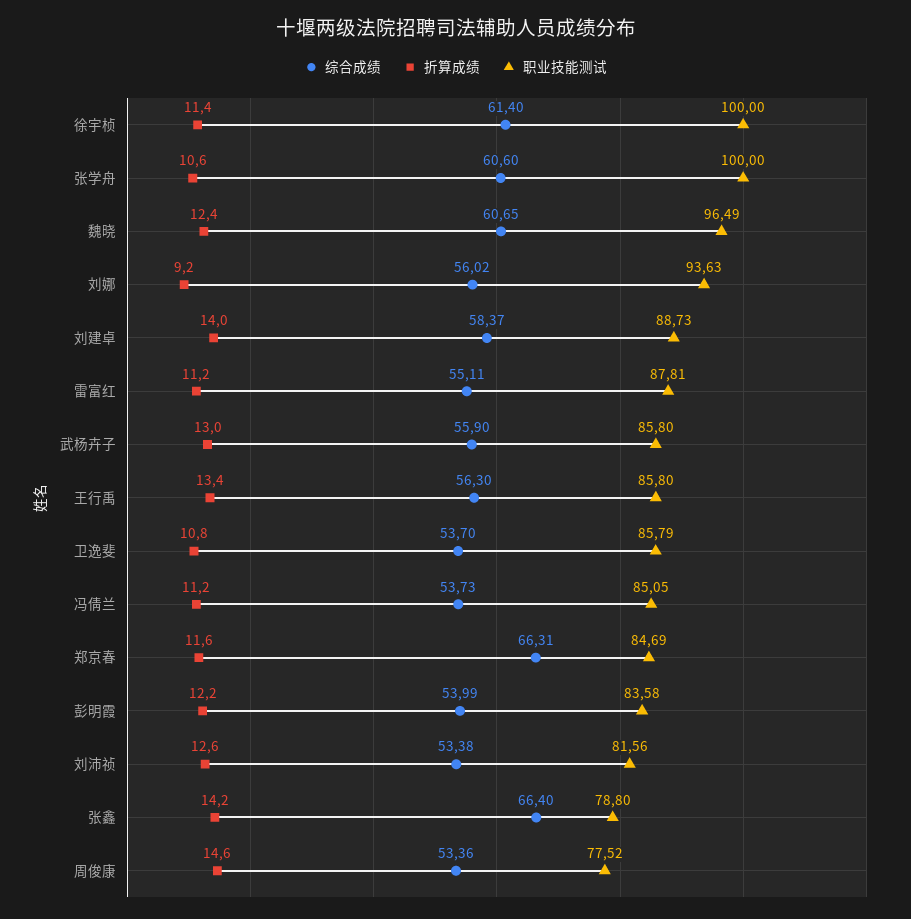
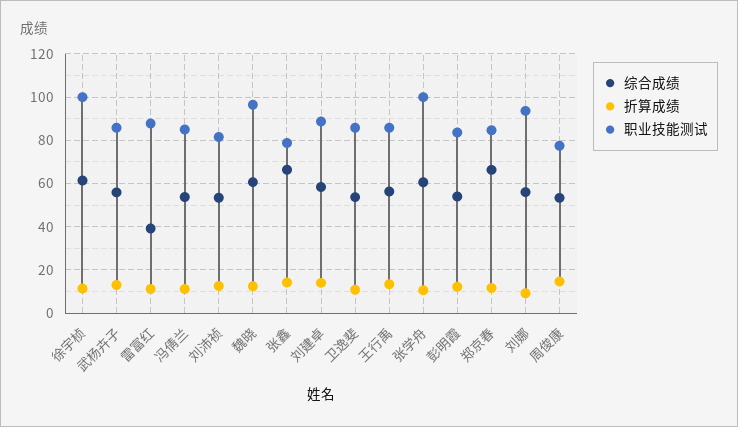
综合成绩, 雷富红: 55.11 -> 40

